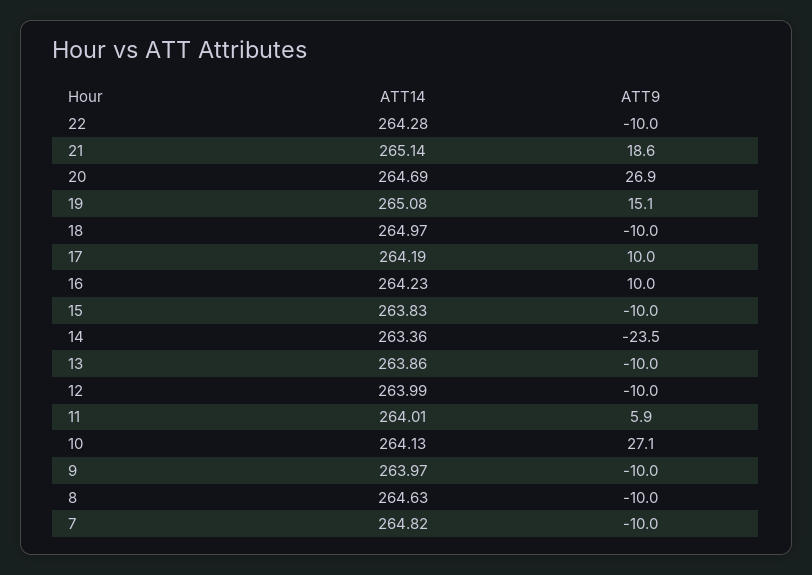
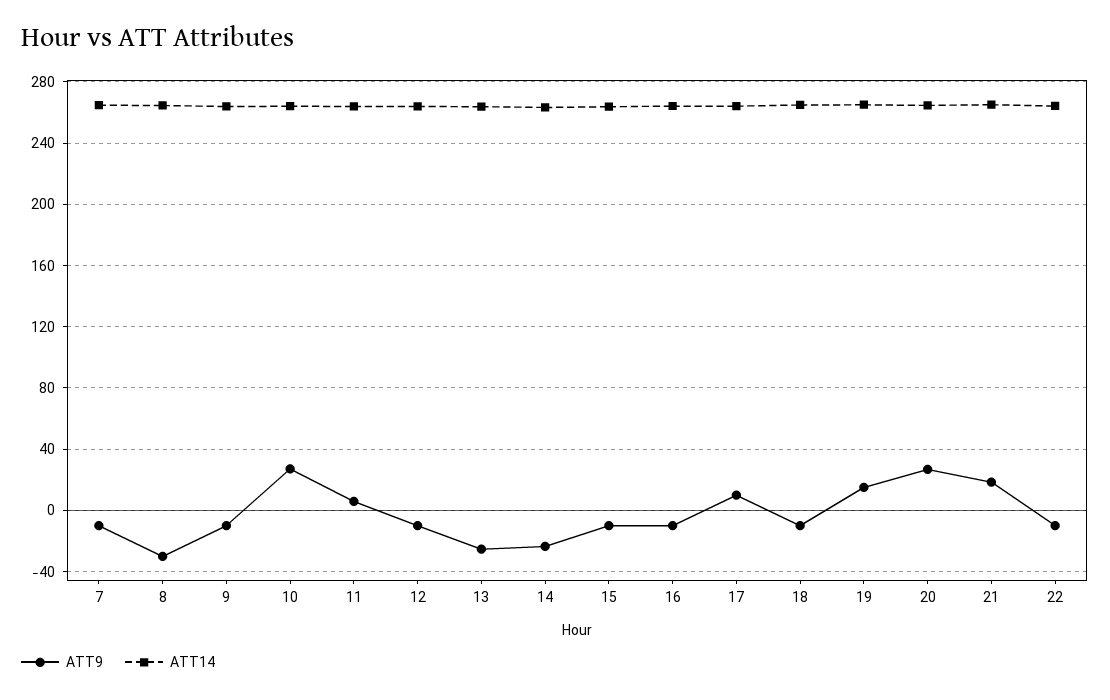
ATT9, 16: 10 -> -10
ATT9, 13: -10 -> -25
ATT9, 8: -10 -> -30

